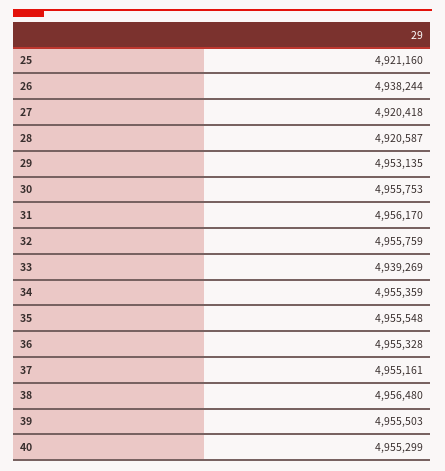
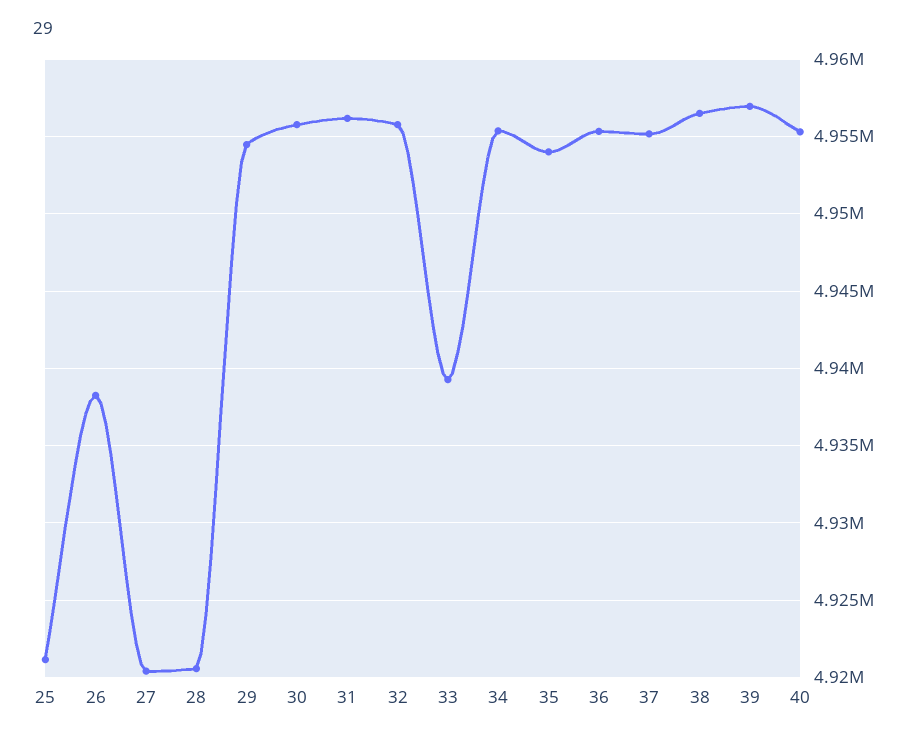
29: 4953135 -> 4954500
35: 4955548 -> 4954000
39: 4955503 -> 4957000

